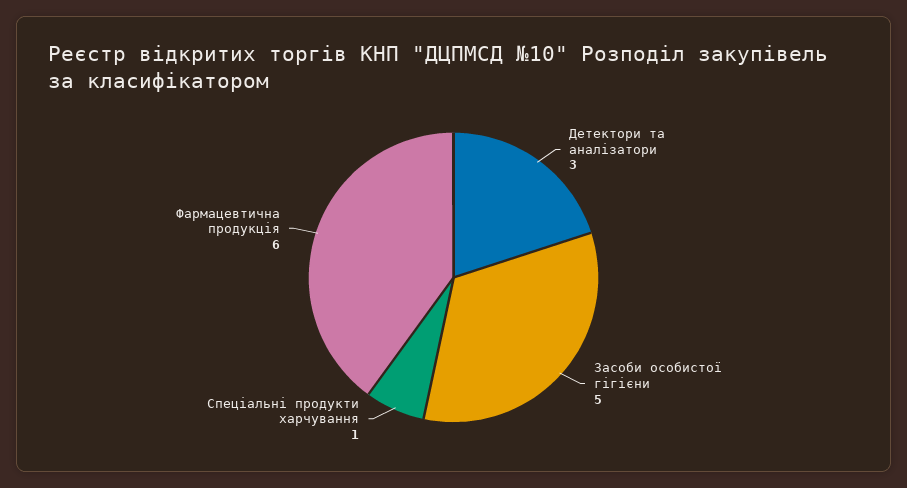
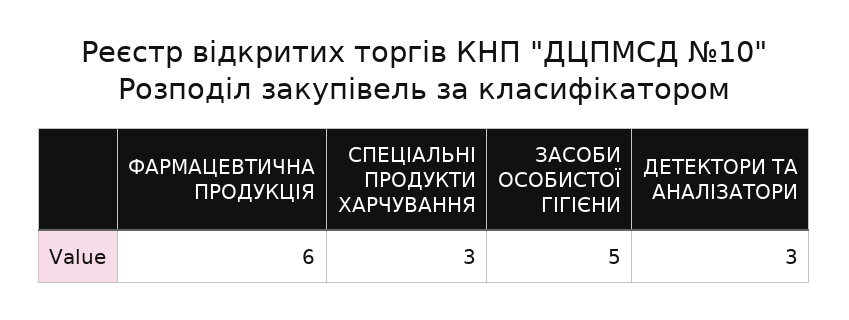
Спеціальні продукти харчування: 1 -> 3

